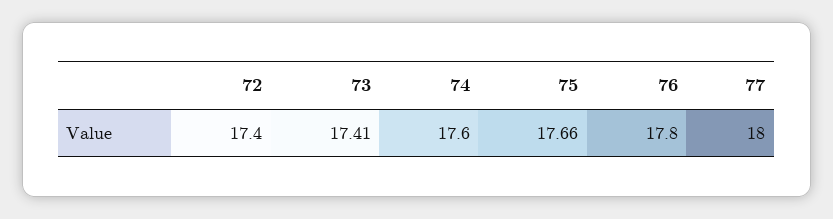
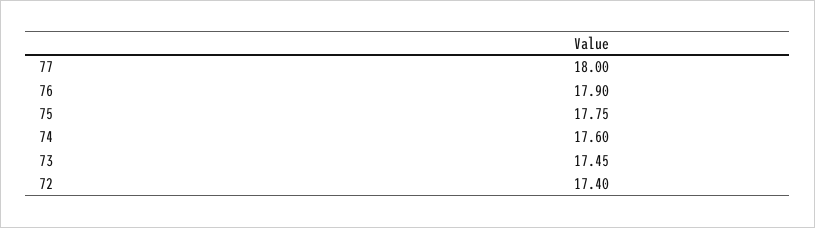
73: 17.41 -> 17.45
75: 17.66 -> 17.75
76: 17.8 -> 17.9

